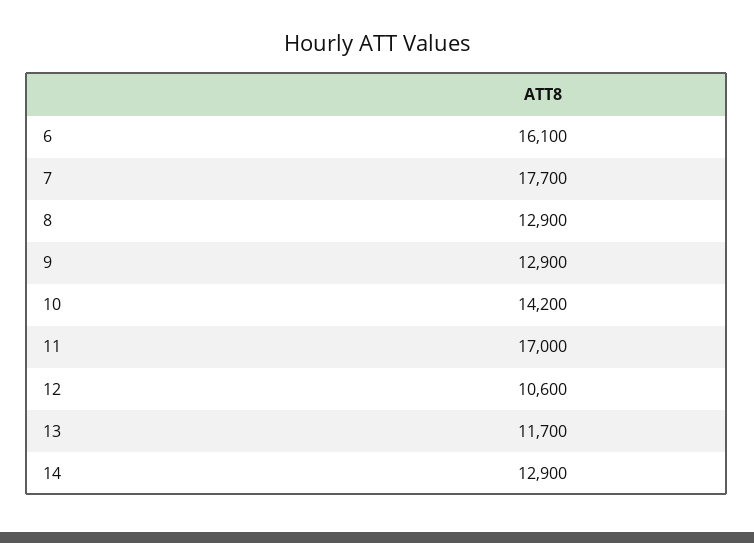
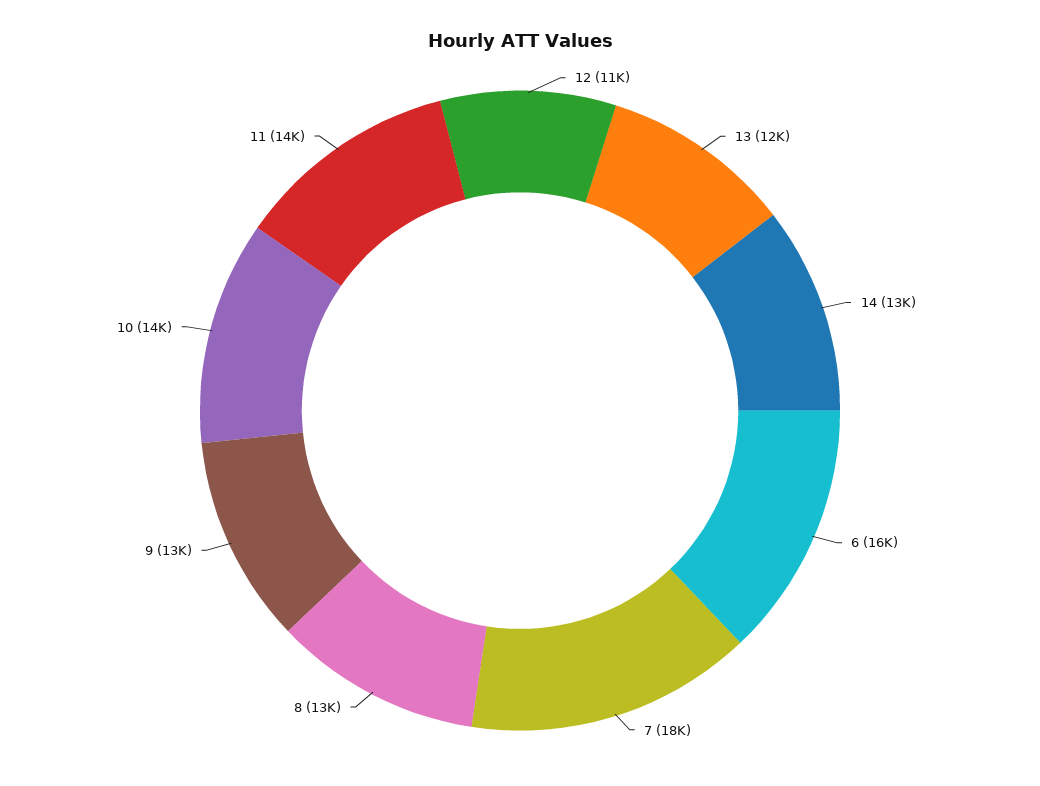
11: 17000 -> 14000

